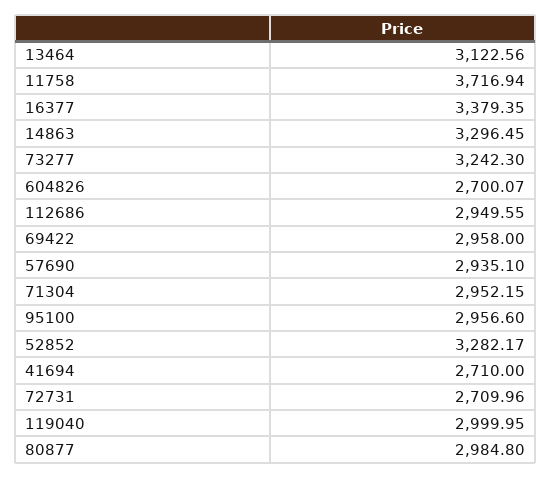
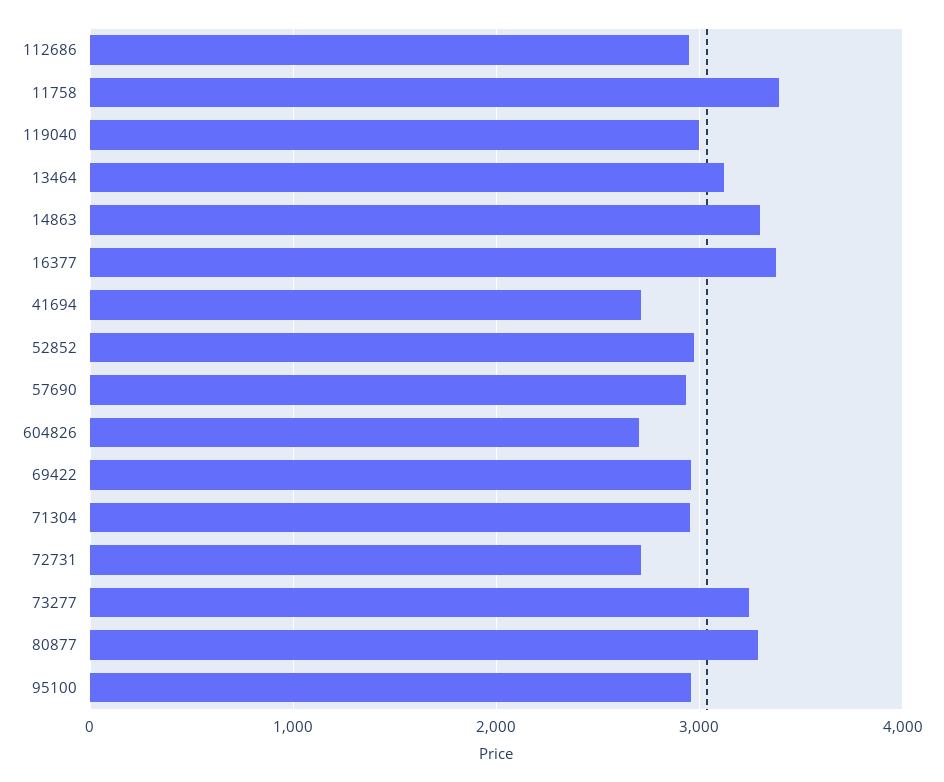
11758: 3716.94 -> 3400
52852: 3282.17 -> 3000
80877: 2984.8 -> 3300

